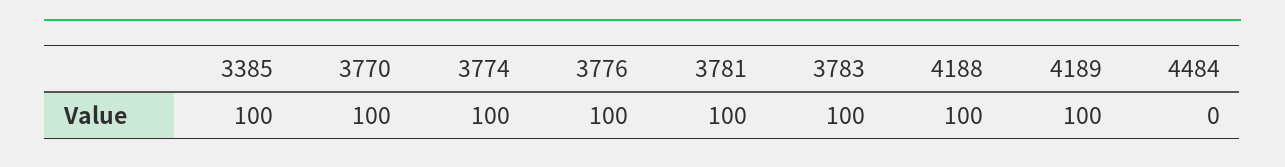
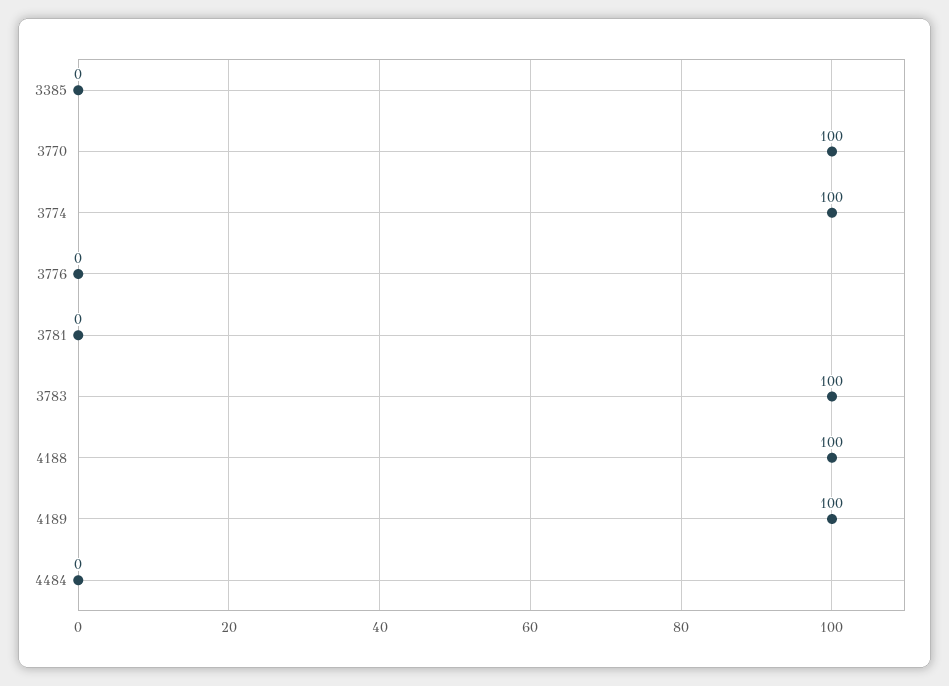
3385: 100 -> 0
3776: 100 -> 0
3781: 100 -> 0

